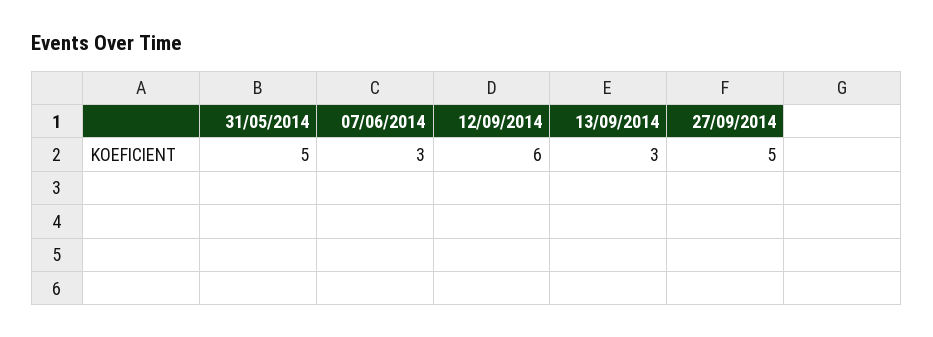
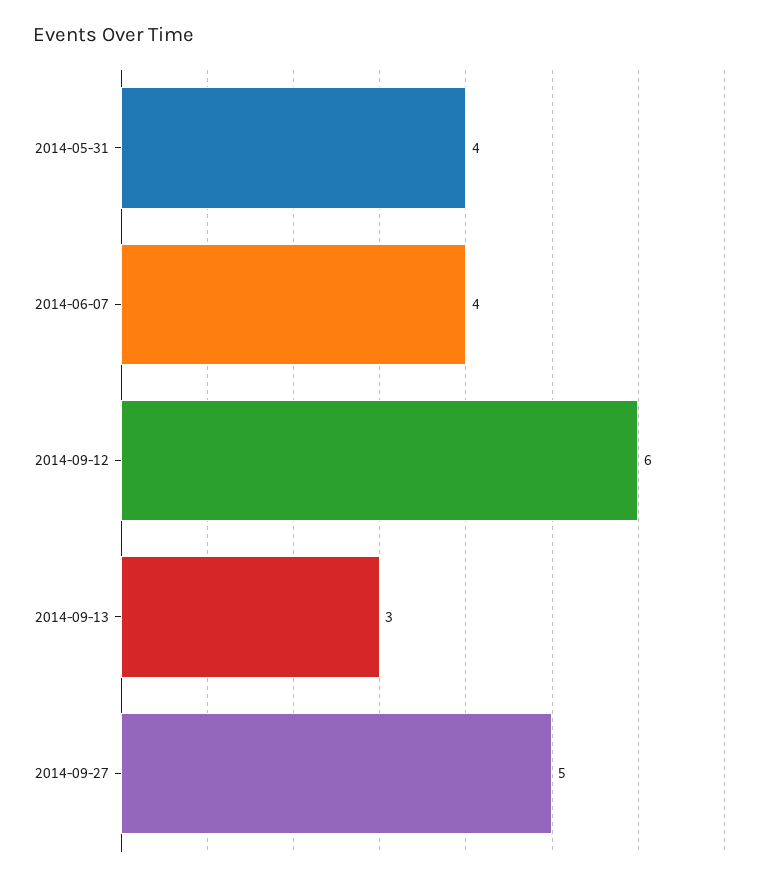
31/05/2014: 5 -> 4
07/06/2014: 3 -> 4

